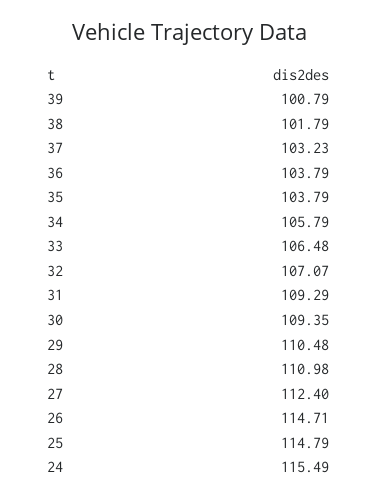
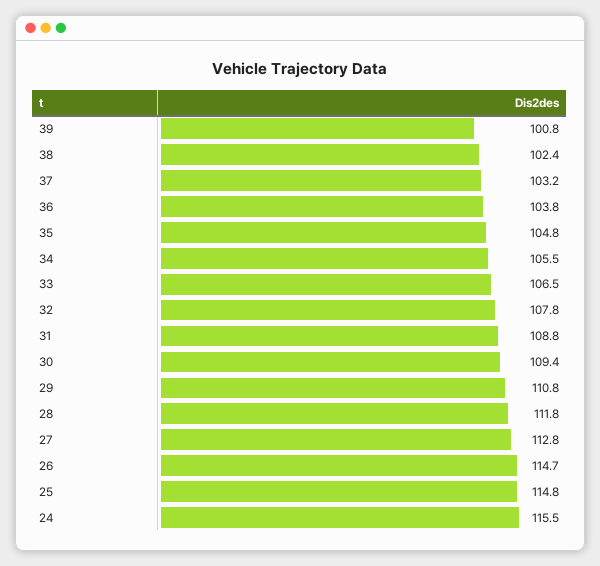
38: 101.79 -> 102.4
35: 103.79 -> 104.8
34: 105.79 -> 105.5
32: 107.07 -> 107.8
31: 109.29 -> 108.8
29: 110.48 -> 110.8
28: 110.98 -> 111.8
27: 112.4 -> 112.8

